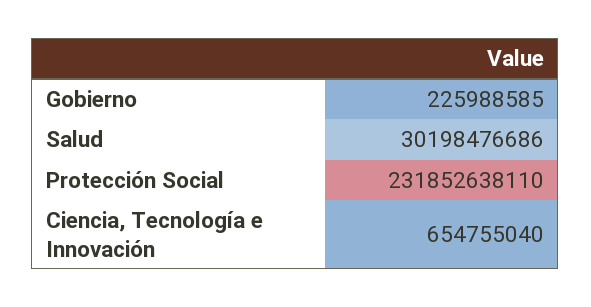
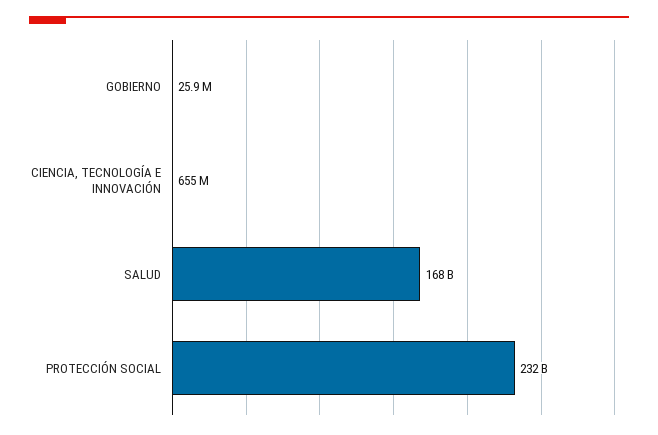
Gobierno: 225988585 -> 25900000
Salud: 30198476686 -> 168000000000

